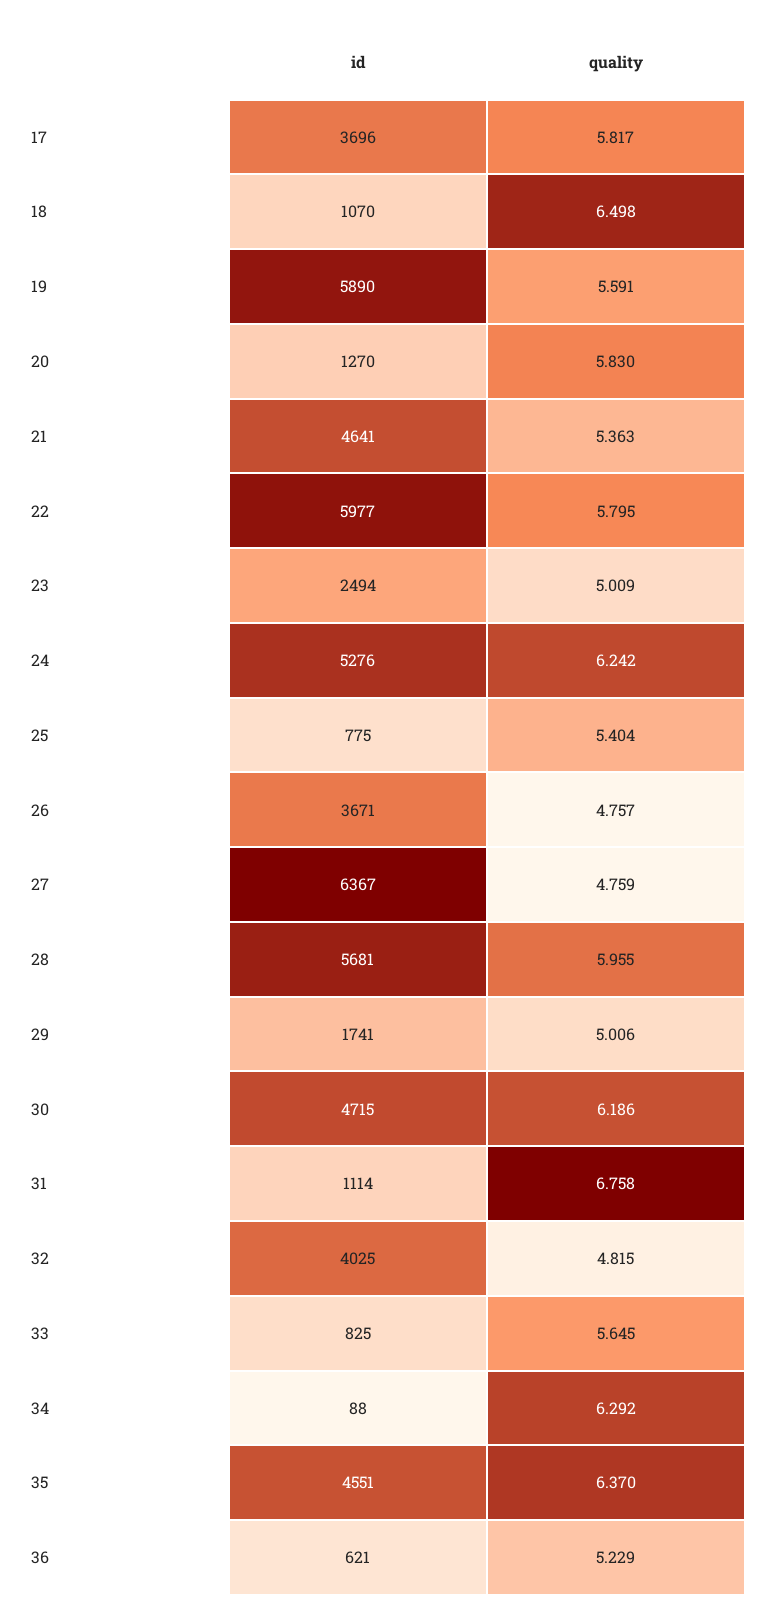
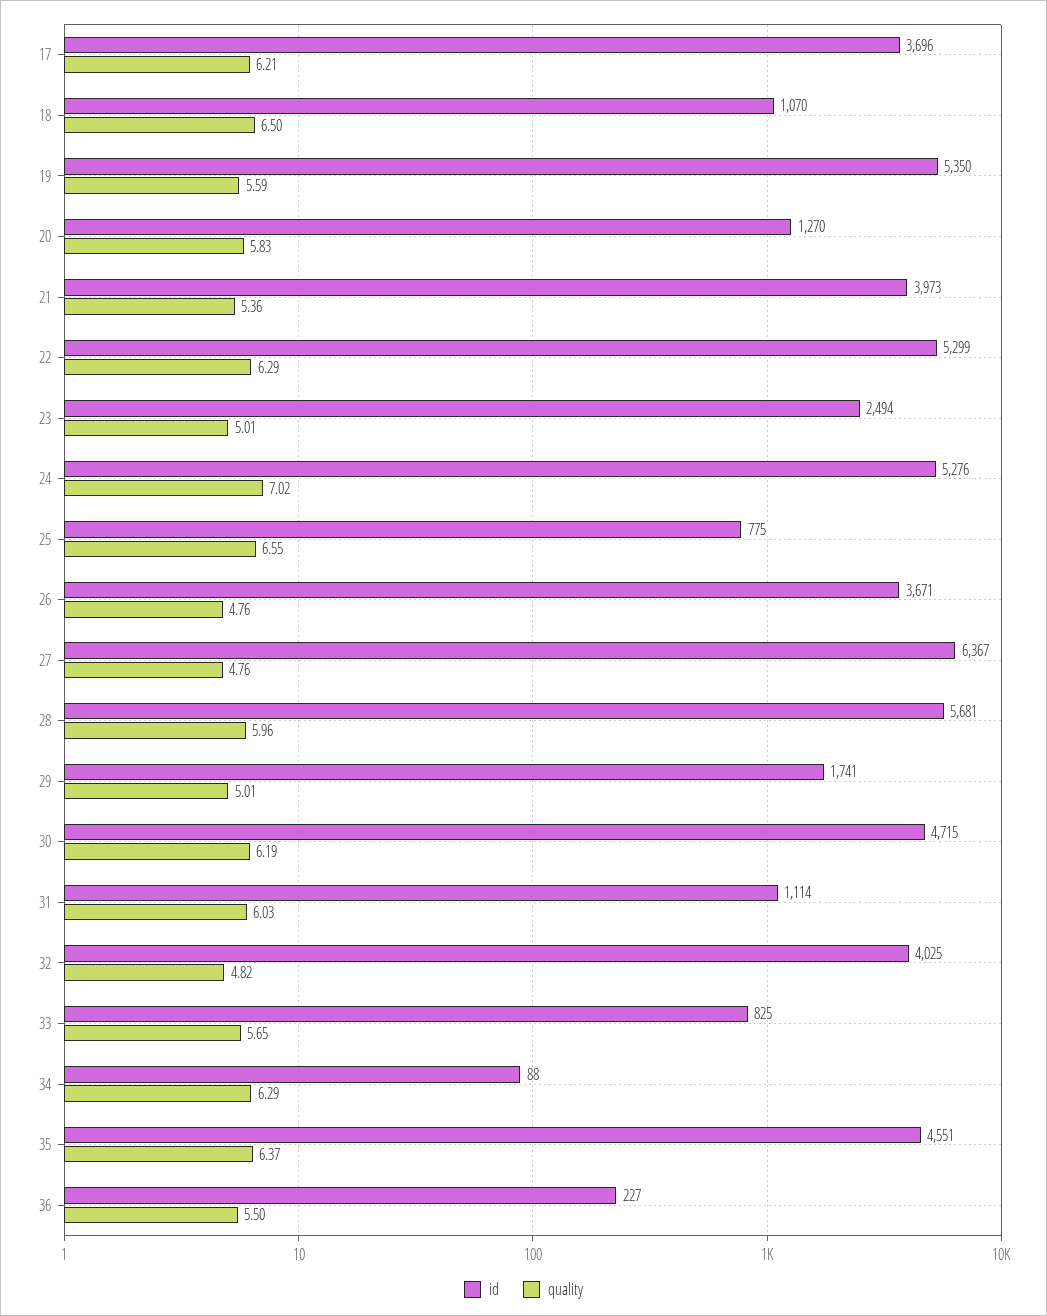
quality, 17: 5.817 -> 6.21
id, 19: 5890 -> 5350
id, 21: 4641 -> 3973
id, 22: 5977 -> 5299
quality, 22: 5.795 -> 6.29
quality, 24: 6.242 -> 7.02
quality, 25: 5.404 -> 6.55
quality, 31: 6.758 -> 6.03
id, 36: 621 -> 227
quality, 36: 5.229 -> 5.5

